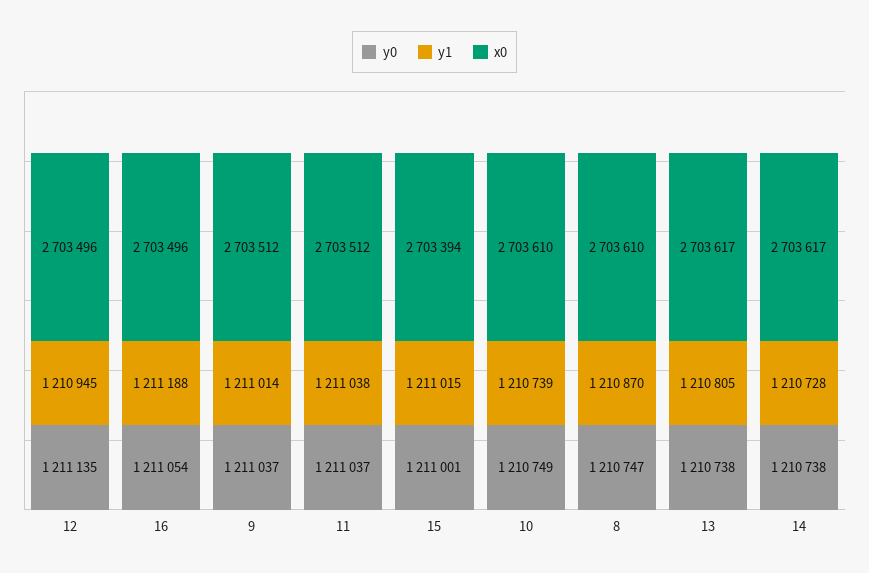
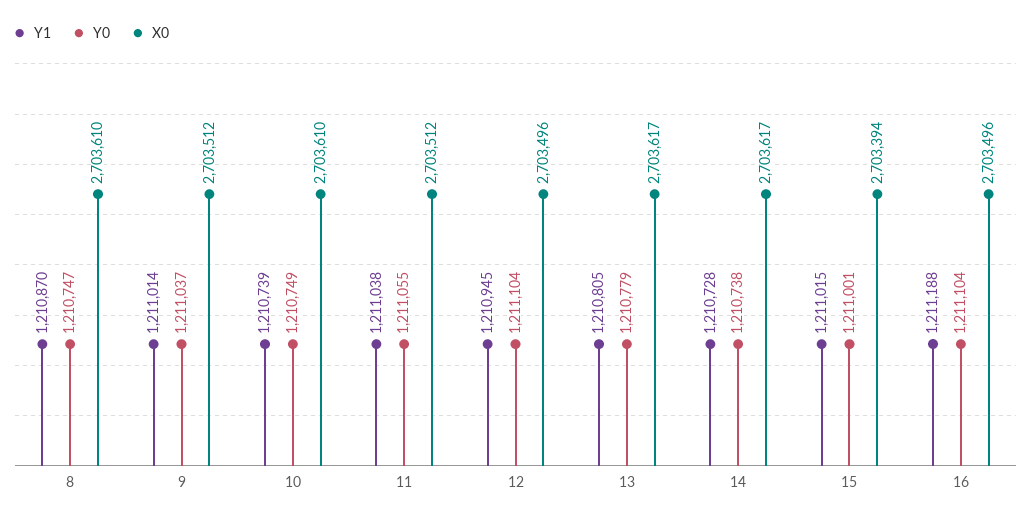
y0, 12: 1211135 -> 1211104
y0, 16: 1211054 -> 1211104
y0, 11: 1211037 -> 1211055
y0, 13: 1210738 -> 1210779

